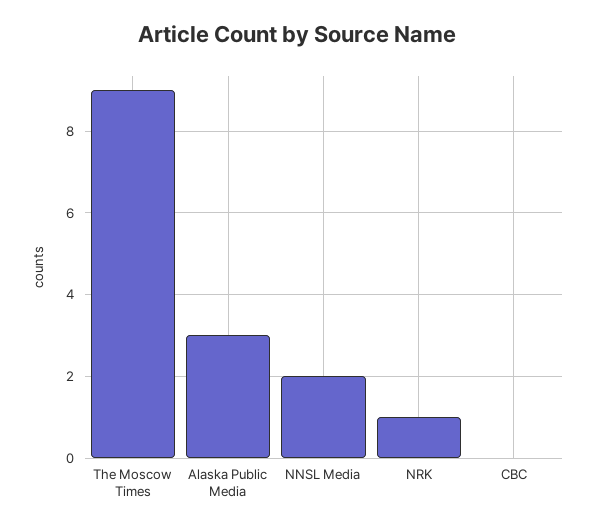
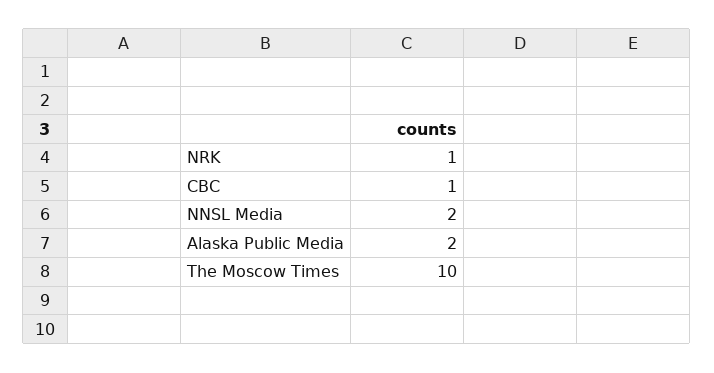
The Moscow Times: 9 -> 10
Alaska Public Media: 3 -> 2
CBC: 0 -> 1

